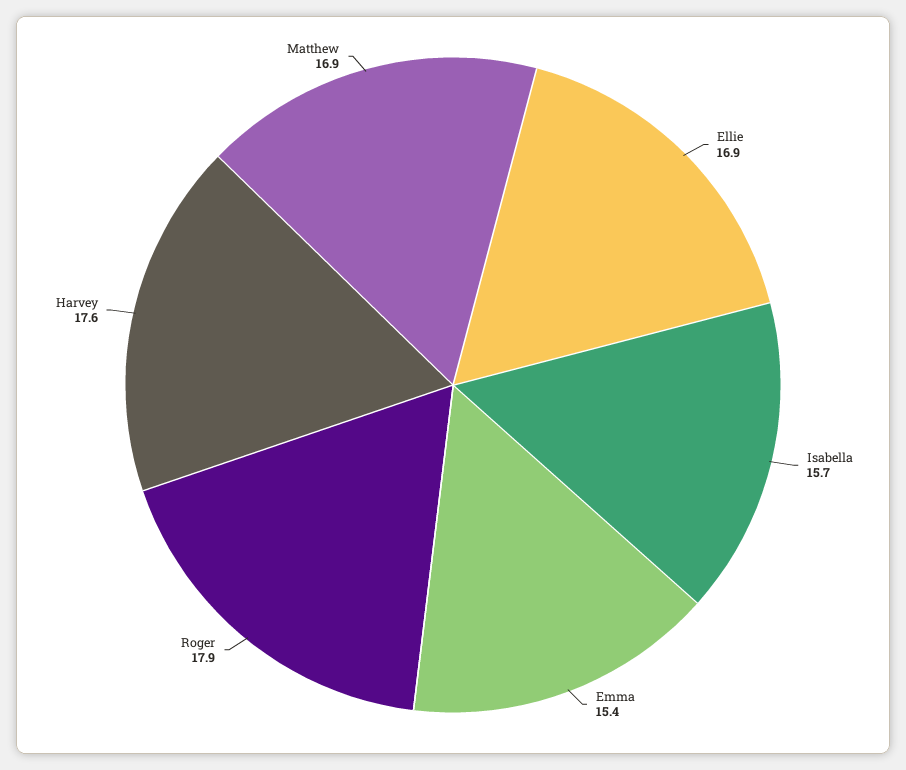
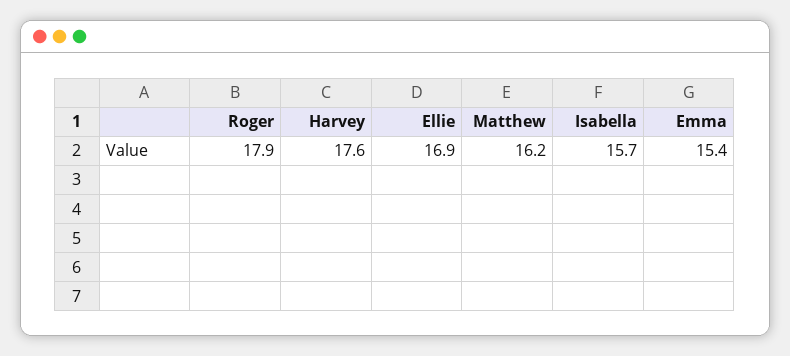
Matthew: 16.9 -> 16.2

